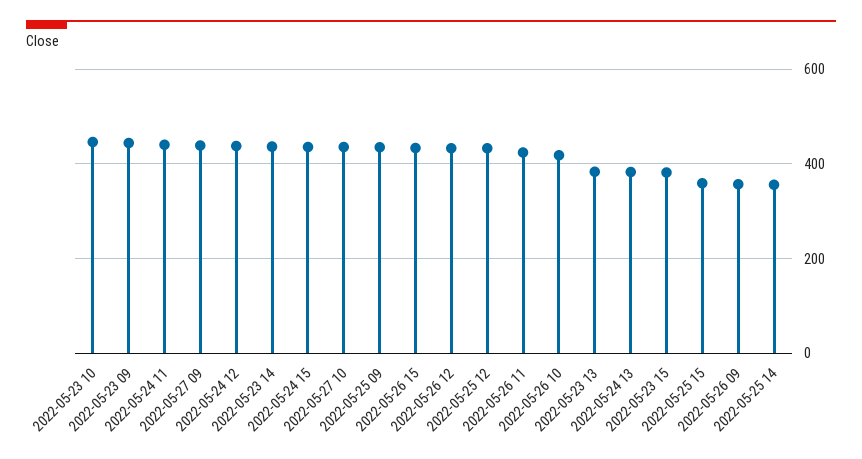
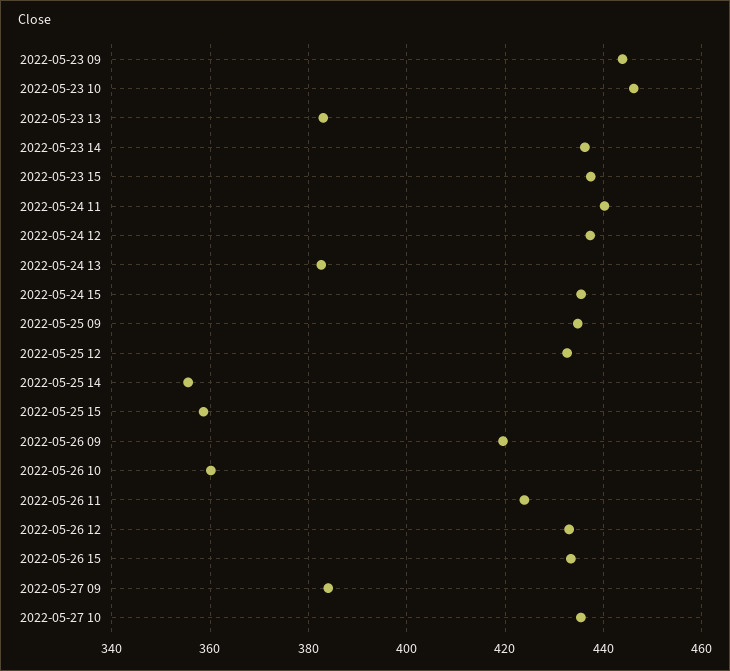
2022-05-27 09: 440 -> 384
2022-05-26 10: 420 -> 360
2022-05-23 15: 380 -> 438
2022-05-26 09: 360 -> 420

